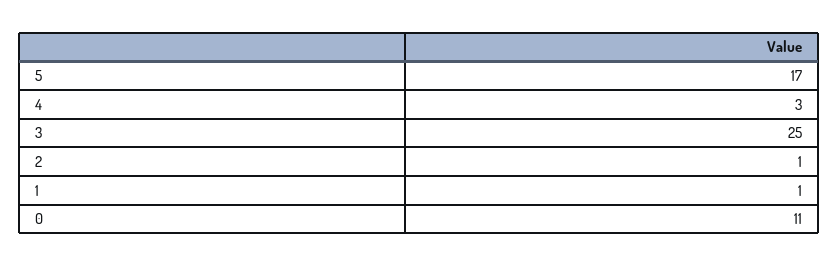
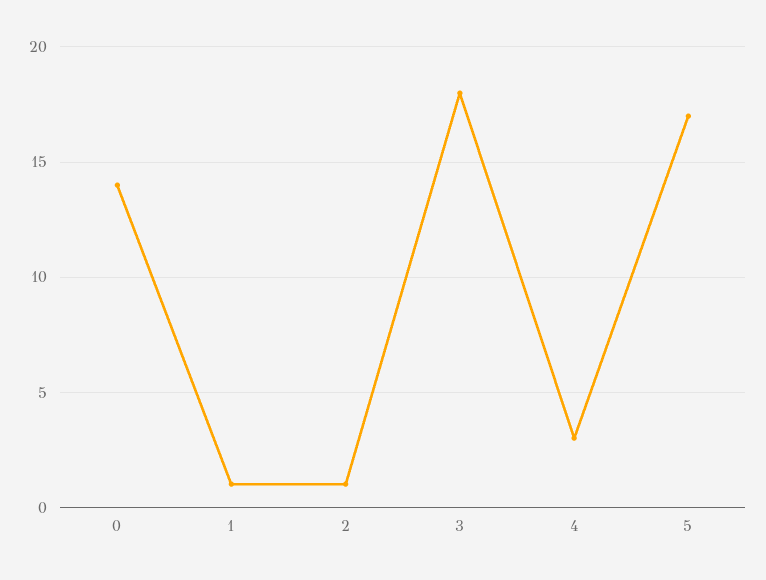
3: 25 -> 18
0: 11 -> 14

